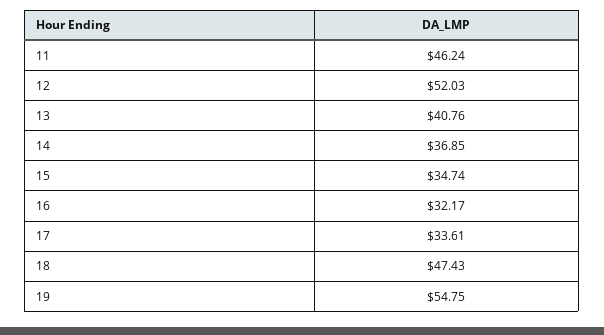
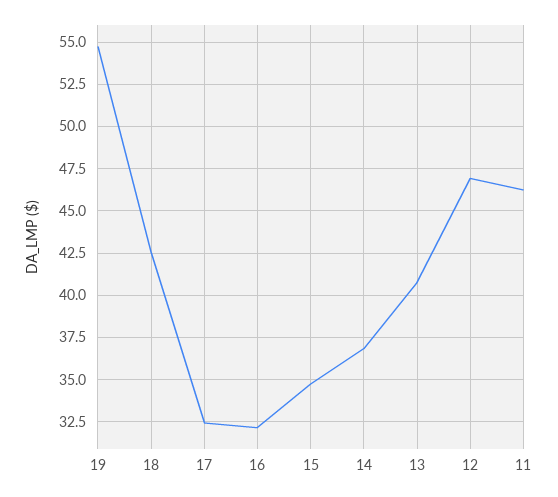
12: 52.03 -> 47
17: 33.61 -> 32.5
18: 47.43 -> 42.5

